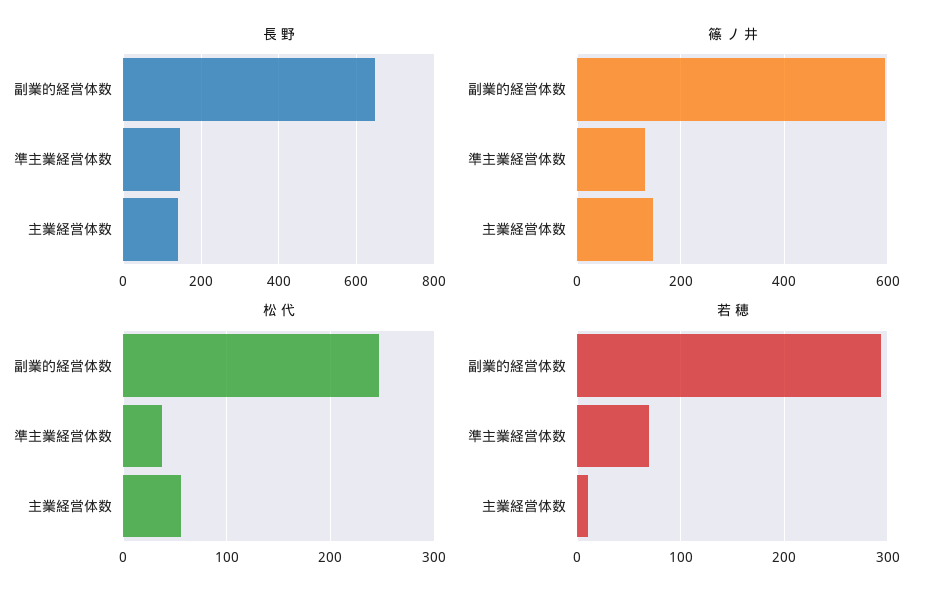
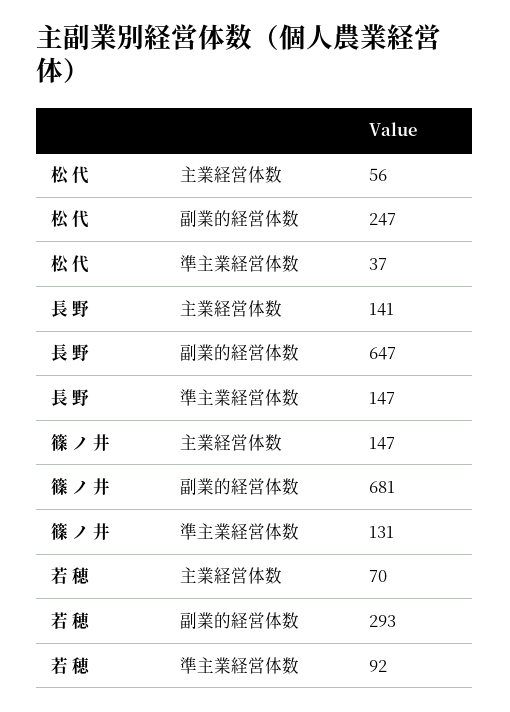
篠 ノ 井, 副業的経営体数: 600 -> 681
若 穂, 準主業経営体数: 70 -> 92
若 穂, 主業経営体数: 10 -> 70

